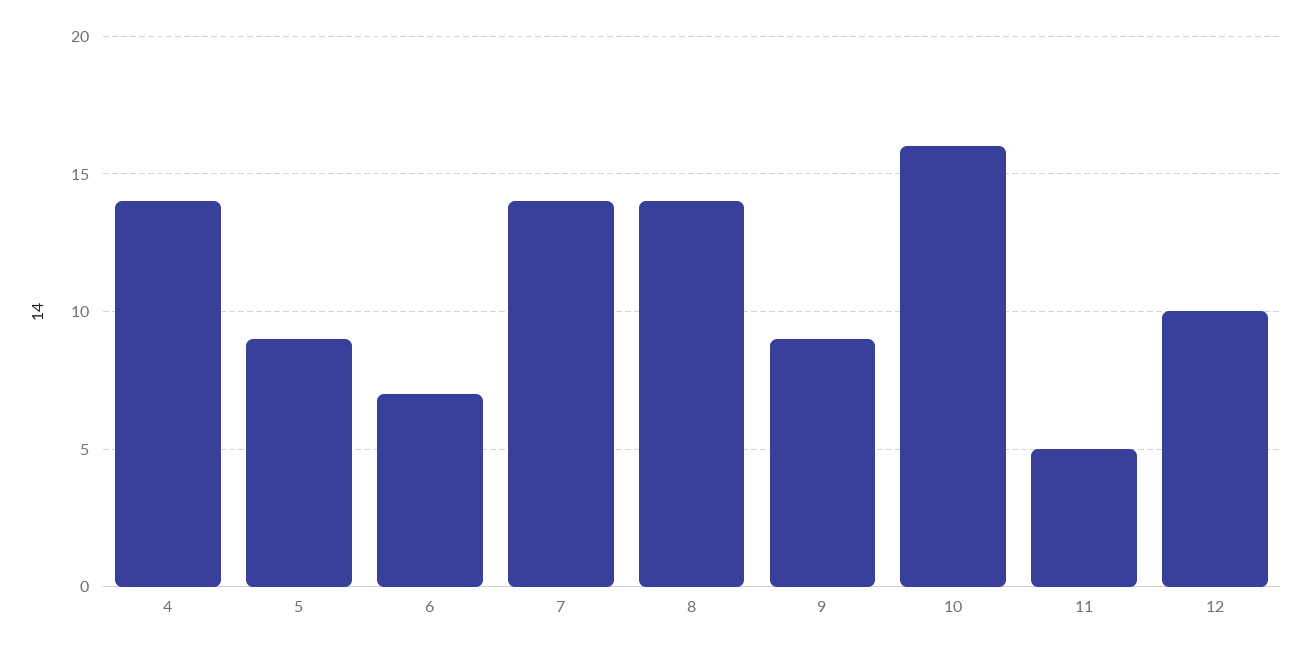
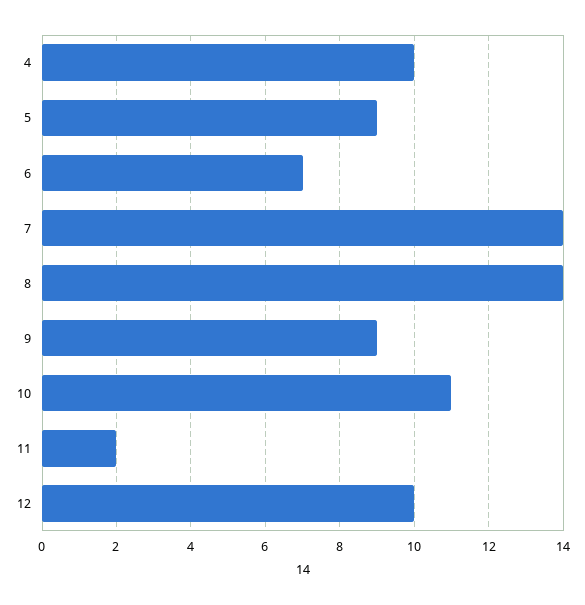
4: 14 -> 10
10: 16 -> 11
11: 5 -> 2

